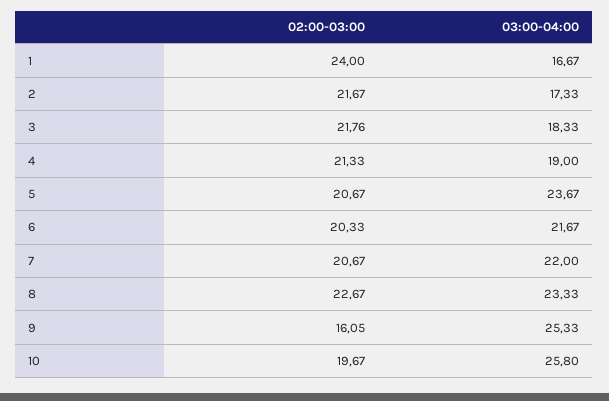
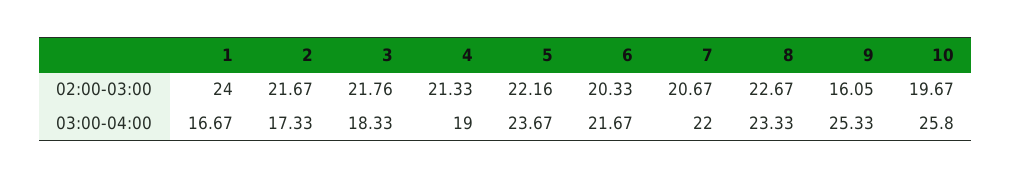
02:00-03:00, 5: 20.67 -> 22.16

